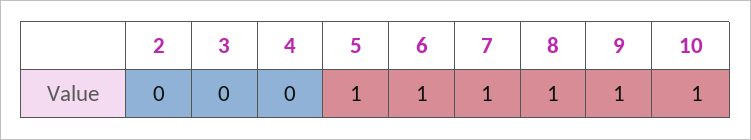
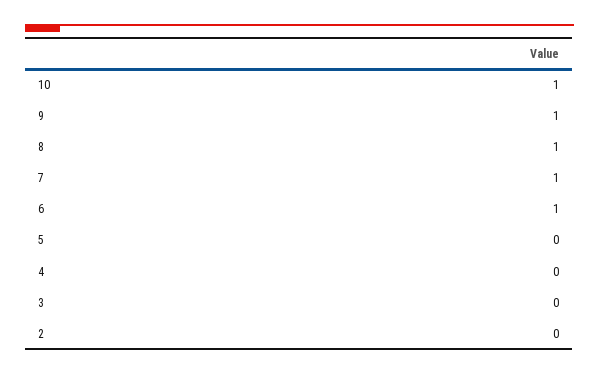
5: 1 -> 0

